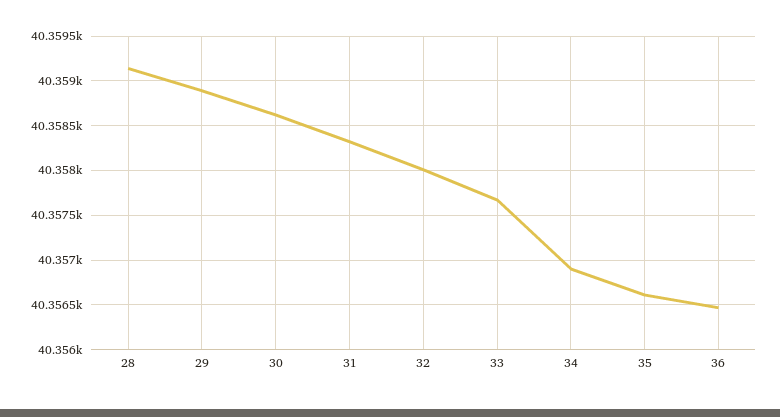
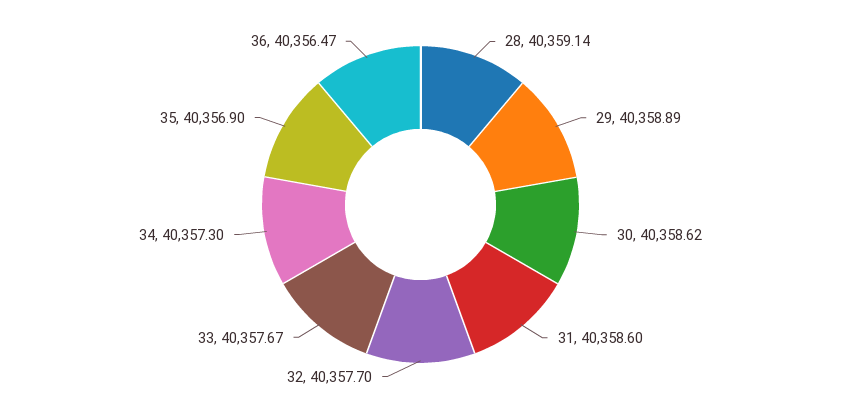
31: 40358.3 -> 40358.6
32: 40358 -> 40357.7
34: 40356.9 -> 40357.3
35: 40356.6 -> 40356.9

